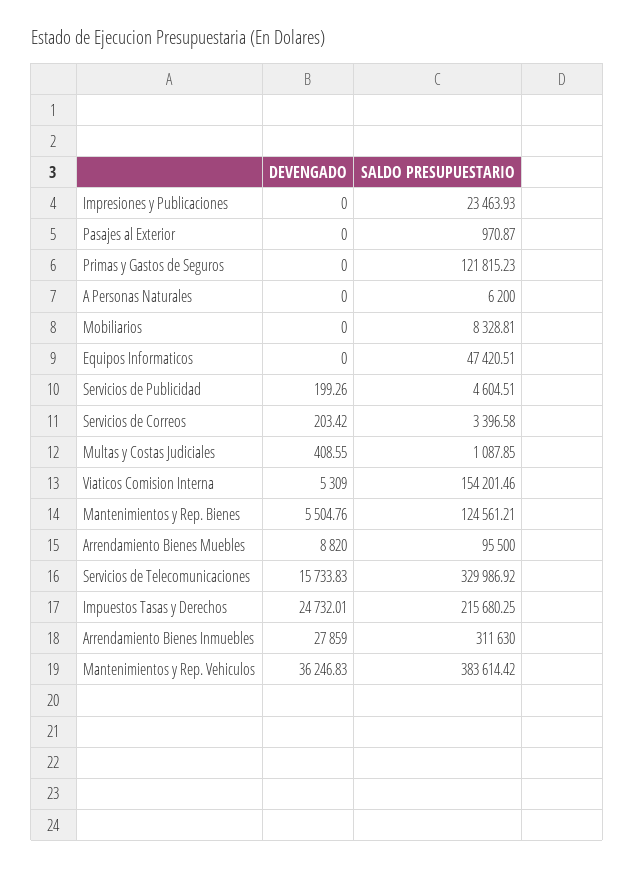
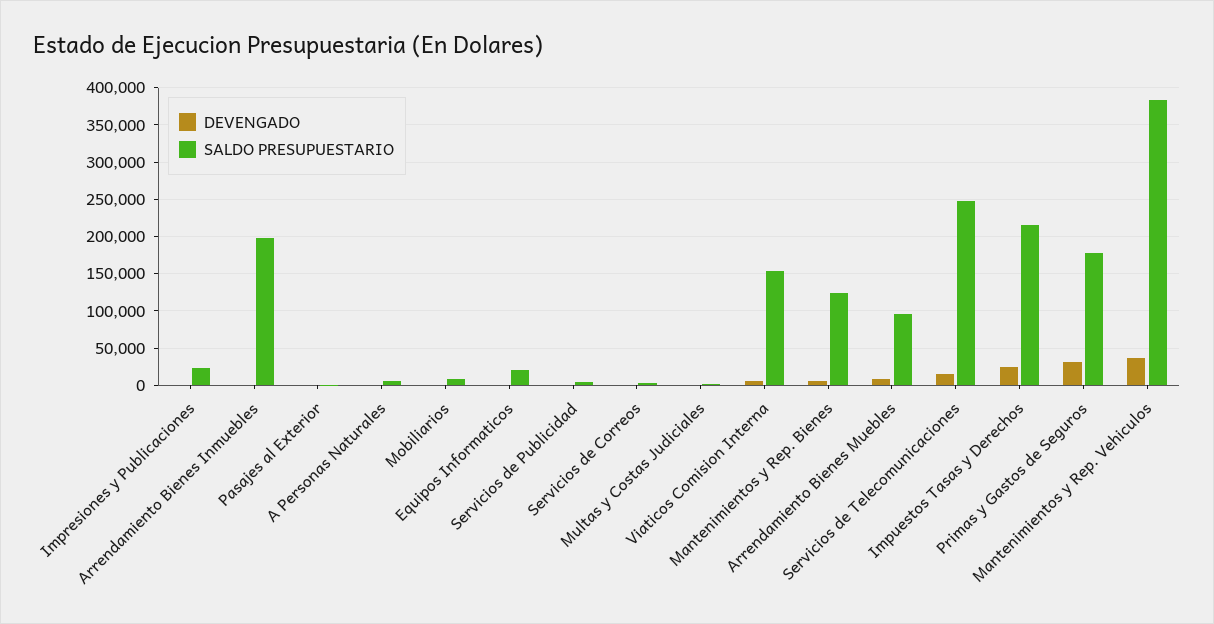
DEVENGADO, Primas y Gastos de Seguros: 0 -> 30000
SALDO PRESUPUESTARIO, Primas y Gastos de Seguros: 121815.23 -> 180000
SALDO PRESUPUESTARIO, Equipos Informaticos: 47420.51 -> 20000
SALDO PRESUPUESTARIO, Servicios de Telecomunicaciones: 329986.92 -> 250000
DEVENGADO, Arrendamiento Bienes Inmuebles: 27859 -> 0
SALDO PRESUPUESTARIO, Arrendamiento Bienes Inmuebles: 311630 -> 200000

